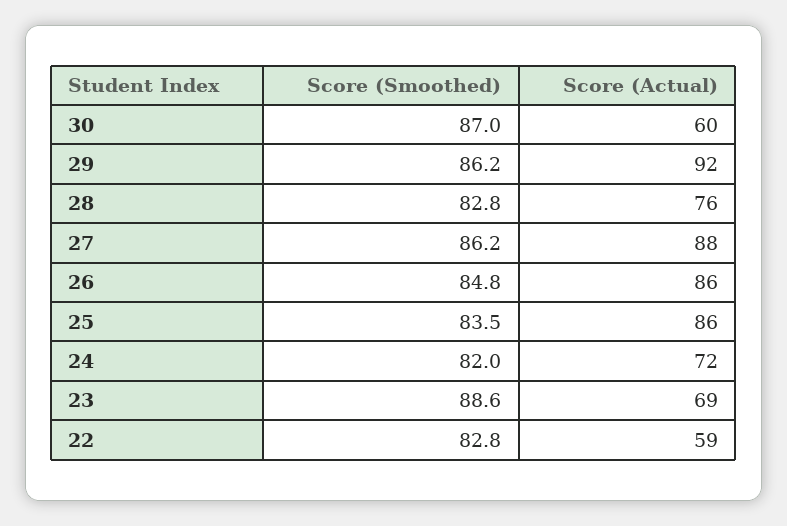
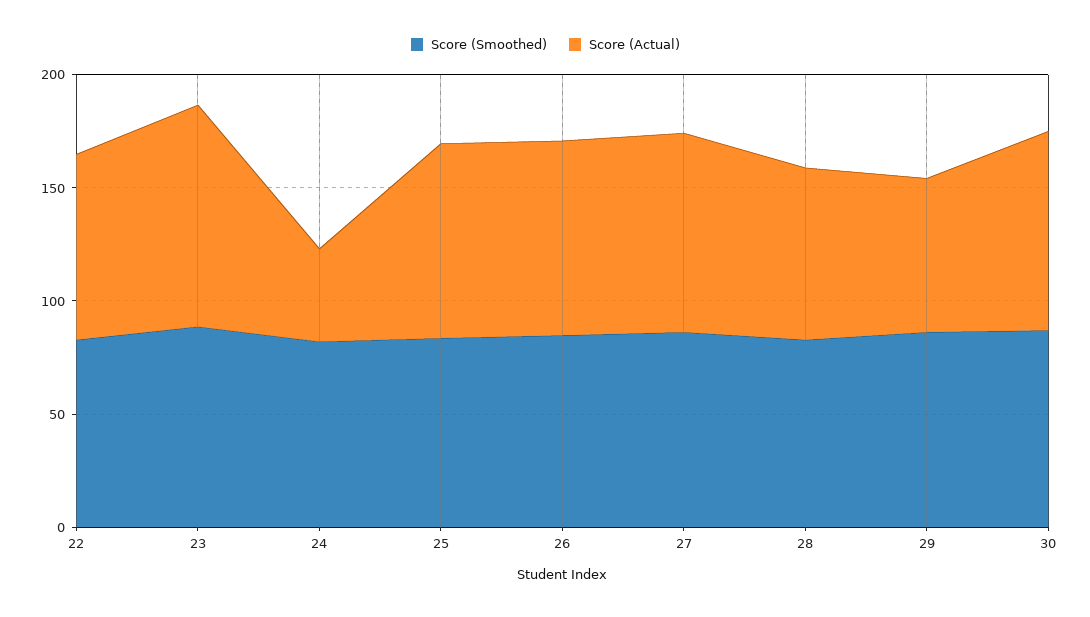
Score (Actual), 30: 60 -> 90
Score (Actual), 29: 92 -> 70
Score (Actual), 24: 72 -> 40
Score (Actual), 23: 69 -> 100
Score (Actual), 22: 59 -> 80

